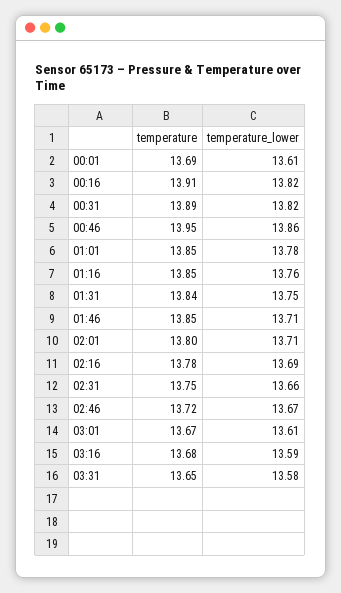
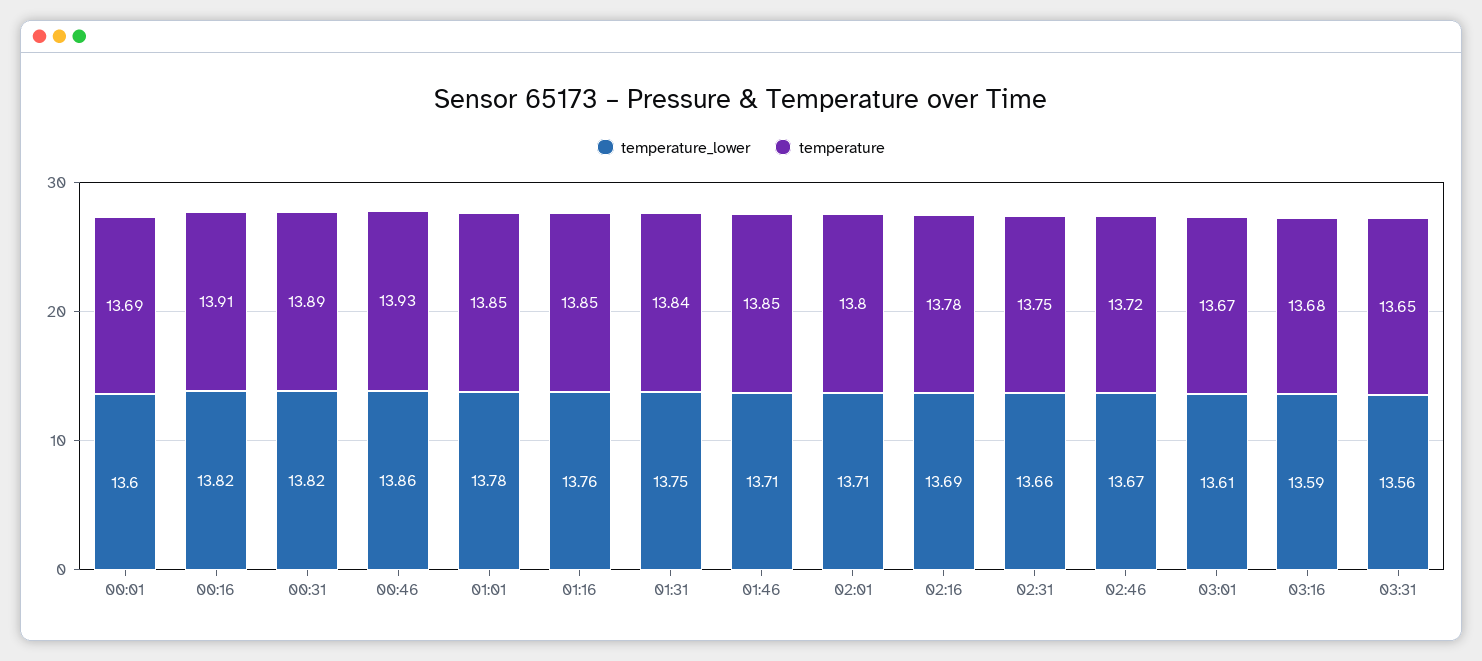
temperature_lower, 00:01: 13.61 -> 13.6
temperature, 00:46: 13.95 -> 13.93
temperature_lower, 03:31: 13.58 -> 13.56

